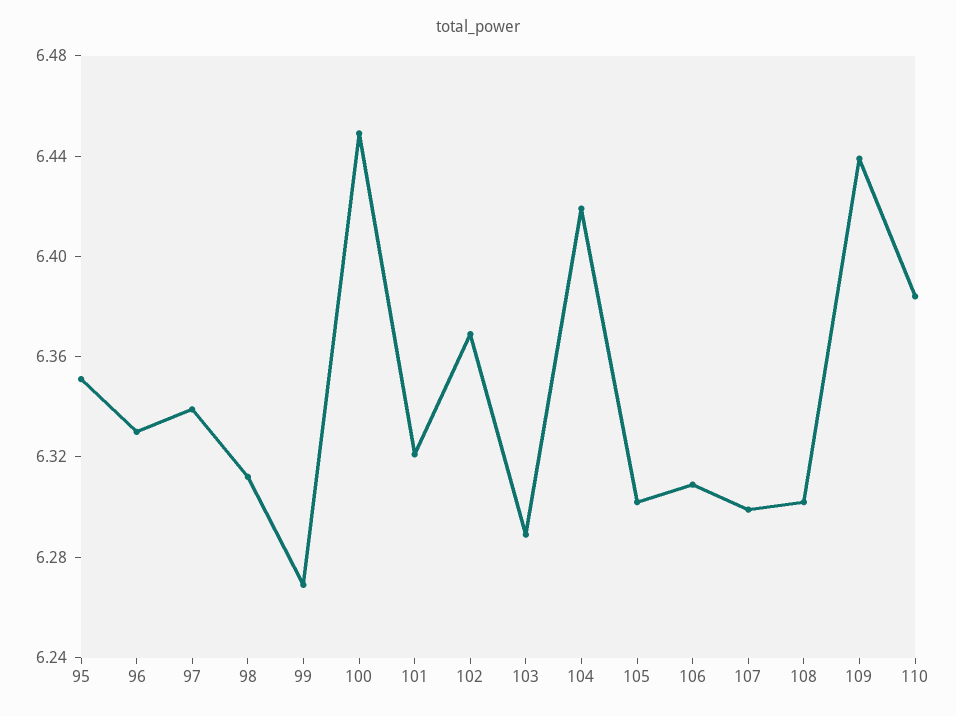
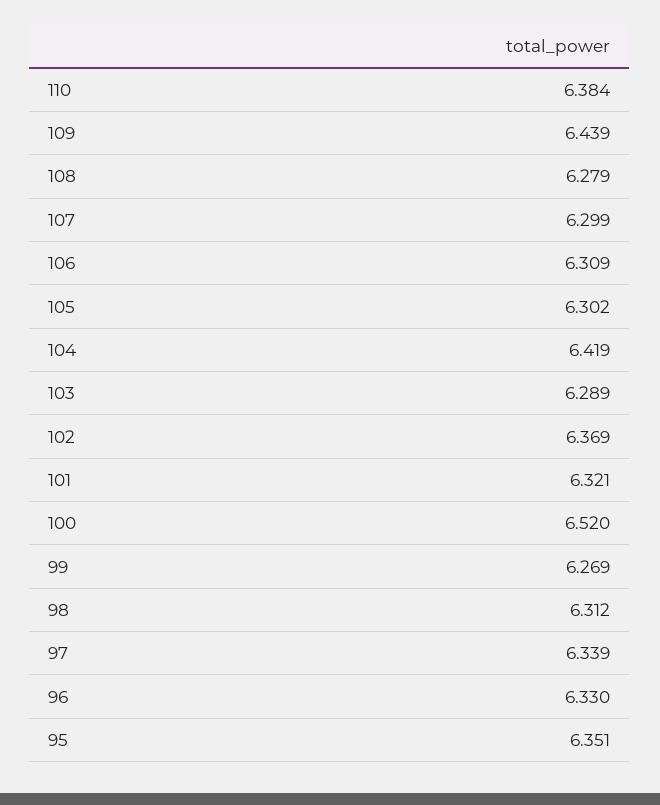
100: 6.45 -> 6.52
108: 6.3 -> 6.279

